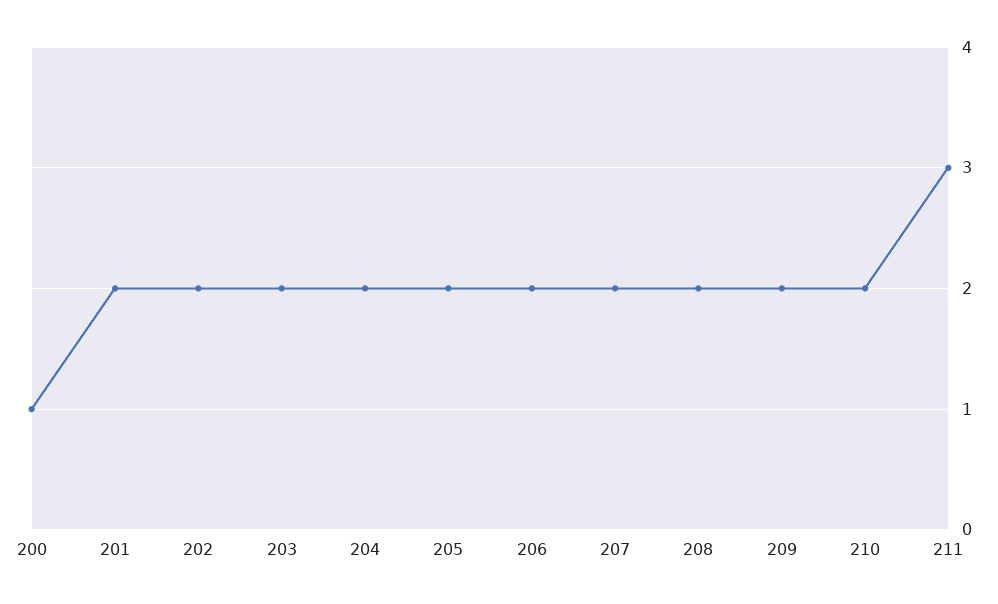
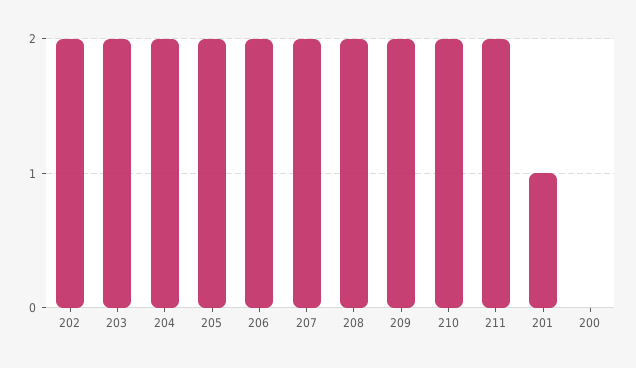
200: 1 -> 0
201: 2 -> 1
211: 3 -> 2

